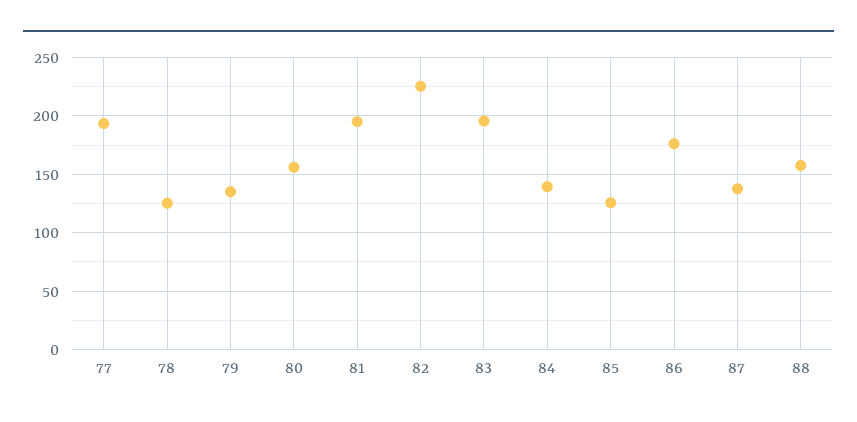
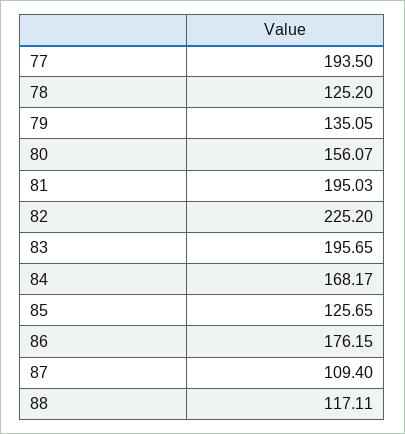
84: 140 -> 168.17
87: 140 -> 109.4
88: 160 -> 117.11

